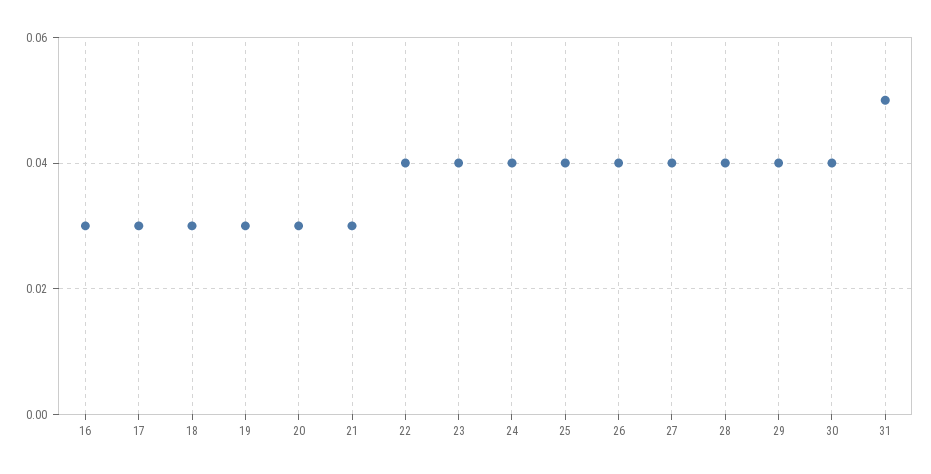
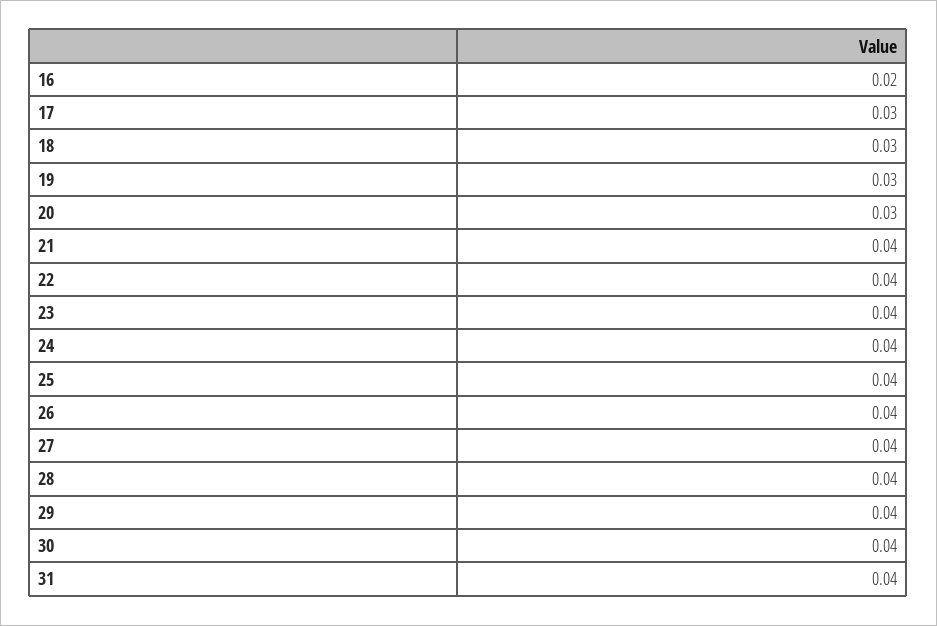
16: 0.03 -> 0.02
21: 0.03 -> 0.04
31: 0.05 -> 0.04

